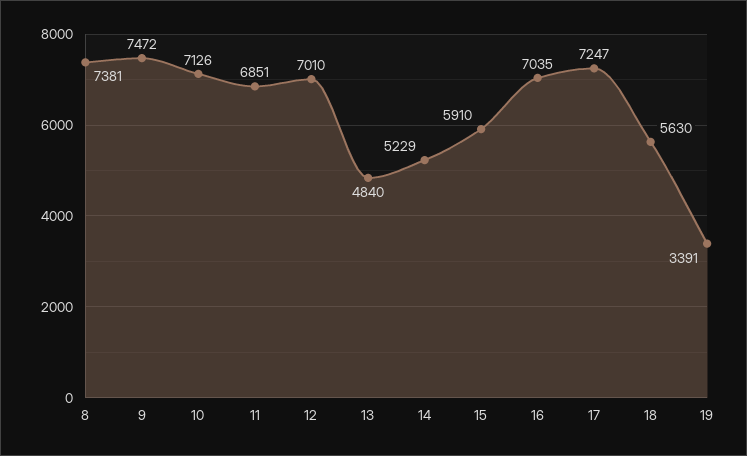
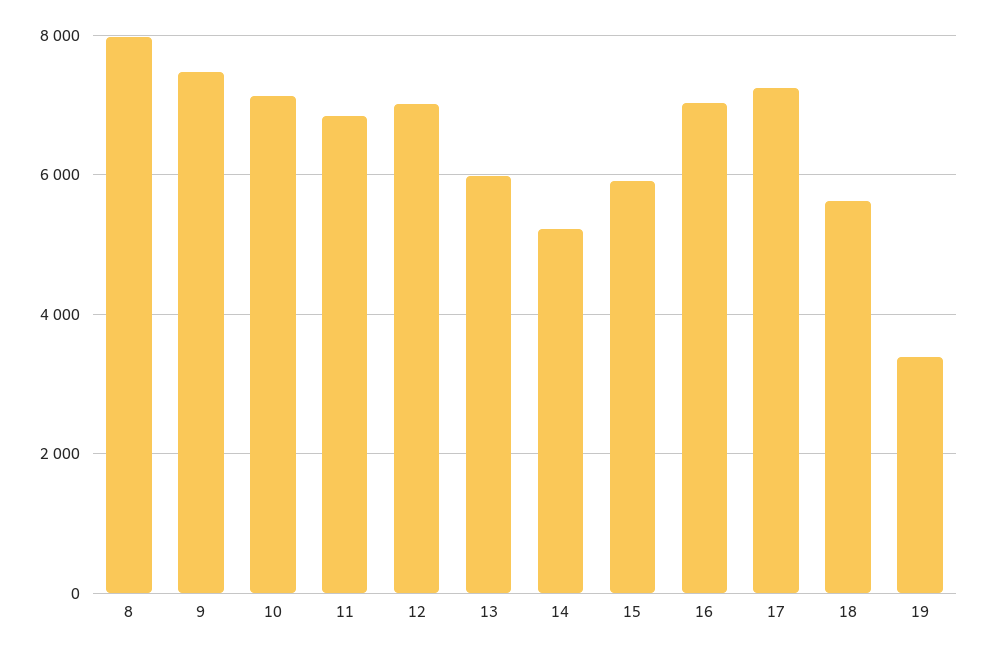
8: 7381 -> 8000
13: 4840 -> 6000

